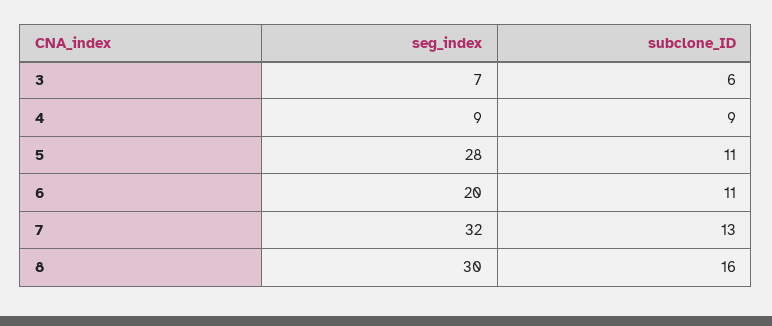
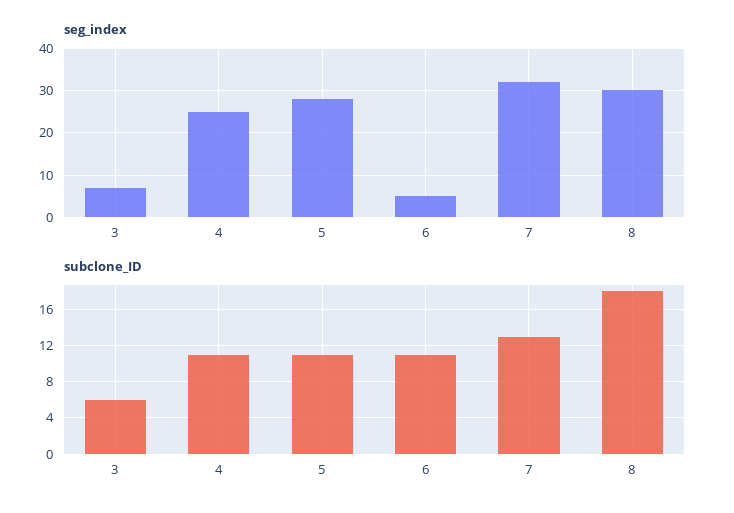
seg_index, 4: 9 -> 25
subclone_ID, 4: 9 -> 11
seg_index, 6: 20 -> 5
subclone_ID, 8: 16 -> 18

